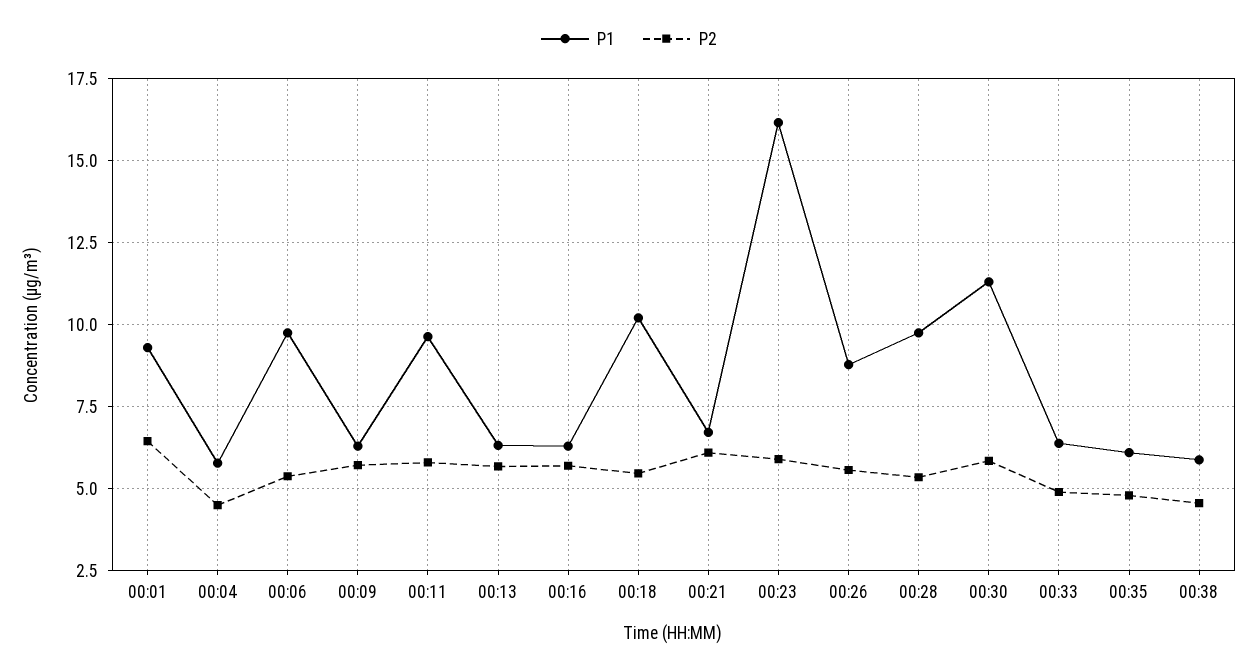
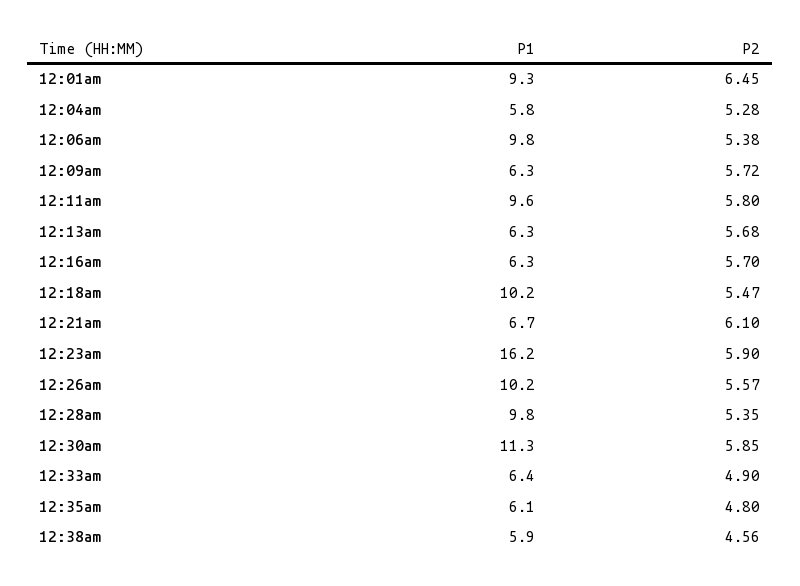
P2, 00:04: 4.5 -> 5.28
P1, 00:26: 8.75 -> 10.2

